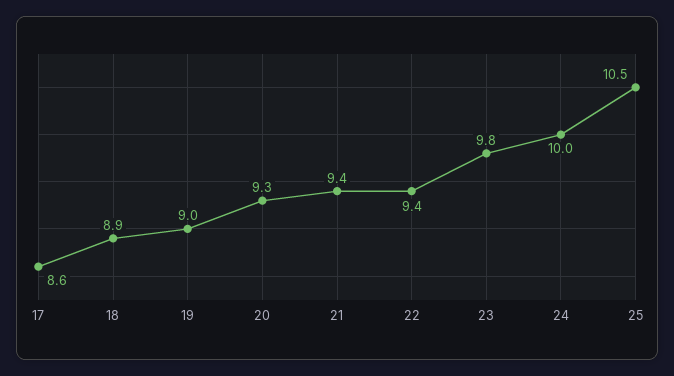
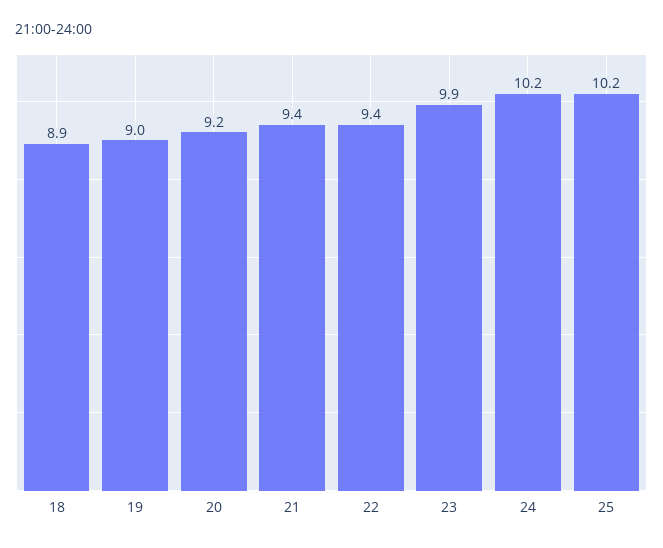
17: 8.6 -> none
20: 9.3 -> 9.2
23: 9.8 -> 9.9
24: 10 -> 10.2
25: 10.5 -> 10.2

